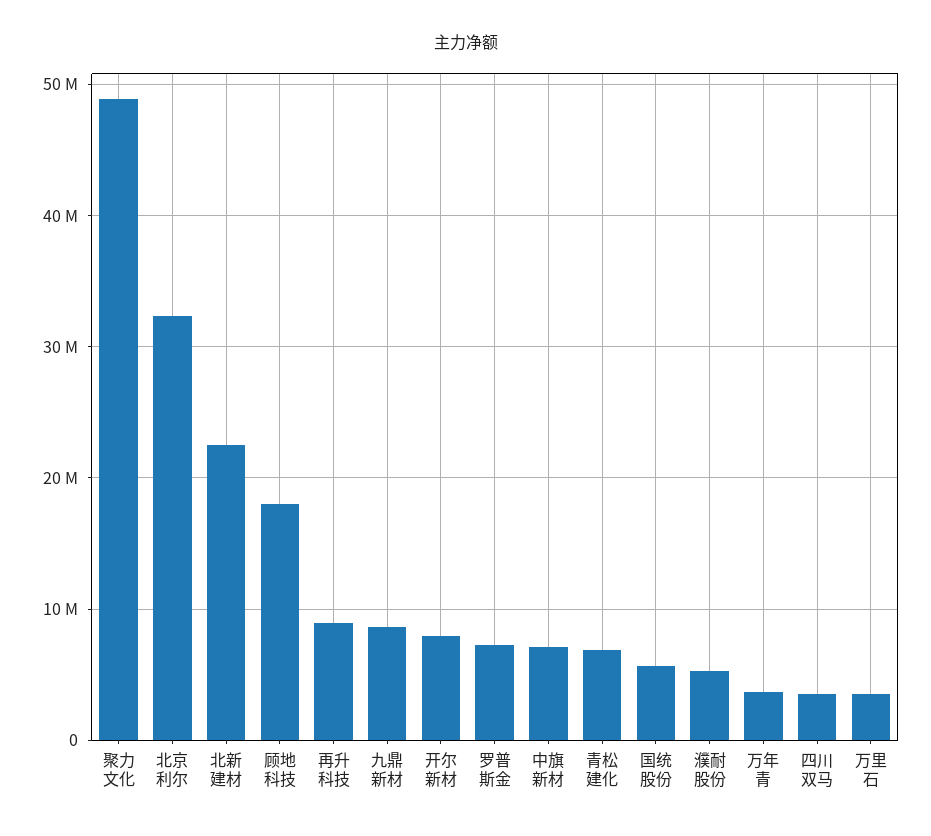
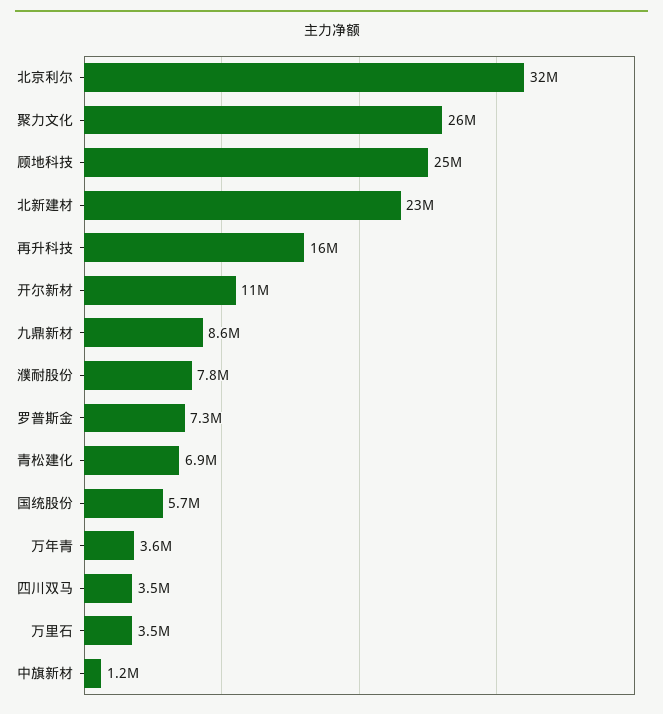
聚力文化: 49000000 -> 26000000
顾地科技: 18000000 -> 25000000
再升科技: 9000000 -> 16000000
开尔新材: 8000000 -> 11000000
中旗新材: 7000000 -> 1200000
濮耐股份: 5000000 -> 7800000

